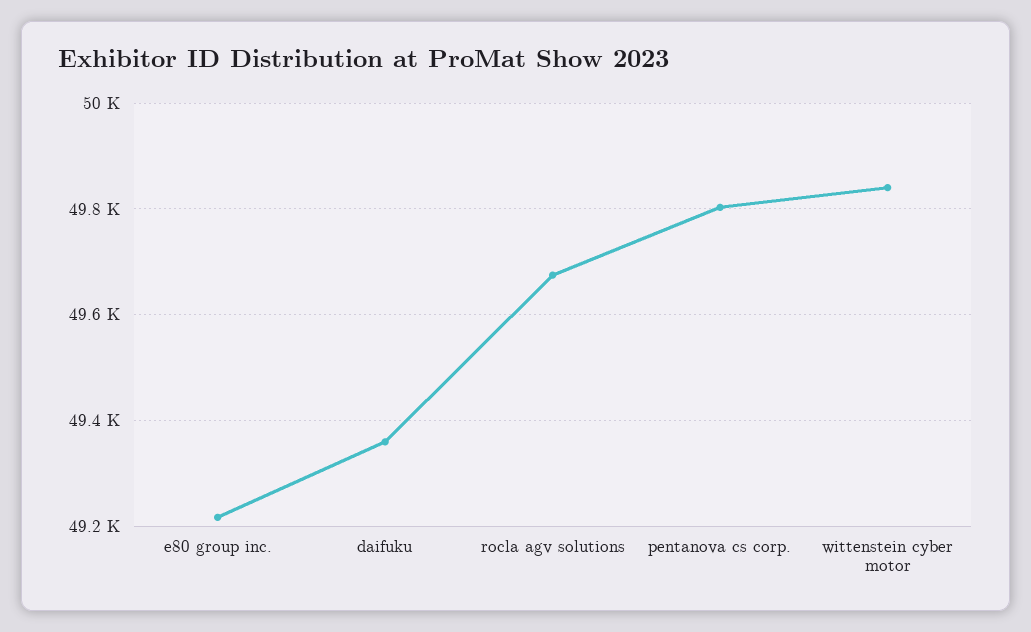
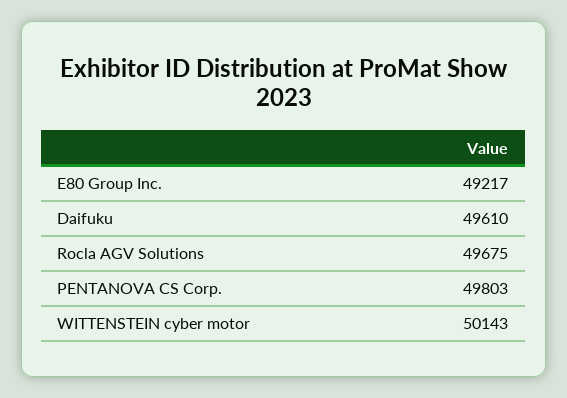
daifuku: 49360 -> 49610
wittenstein cyber motor: 49840 -> 50143

